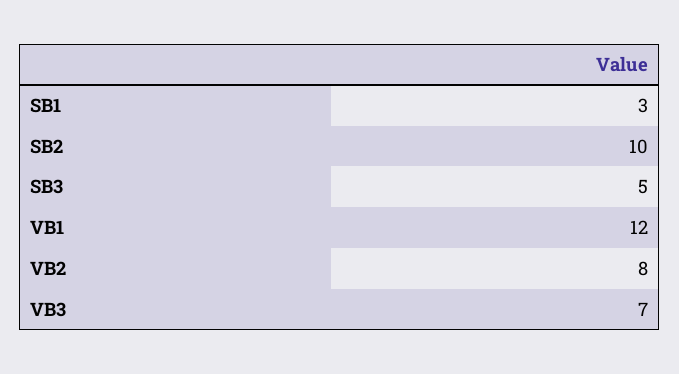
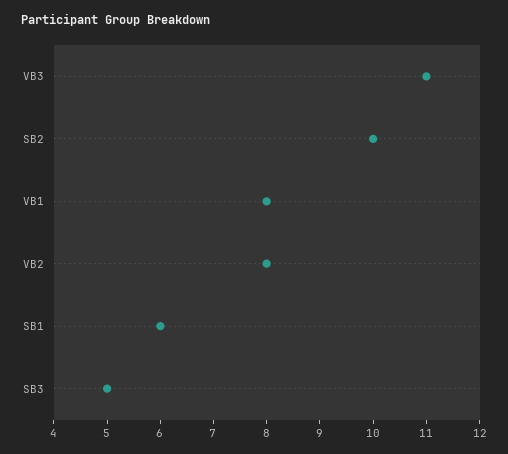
SB1: 3 -> 6
VB1: 12 -> 8
VB3: 7 -> 11

